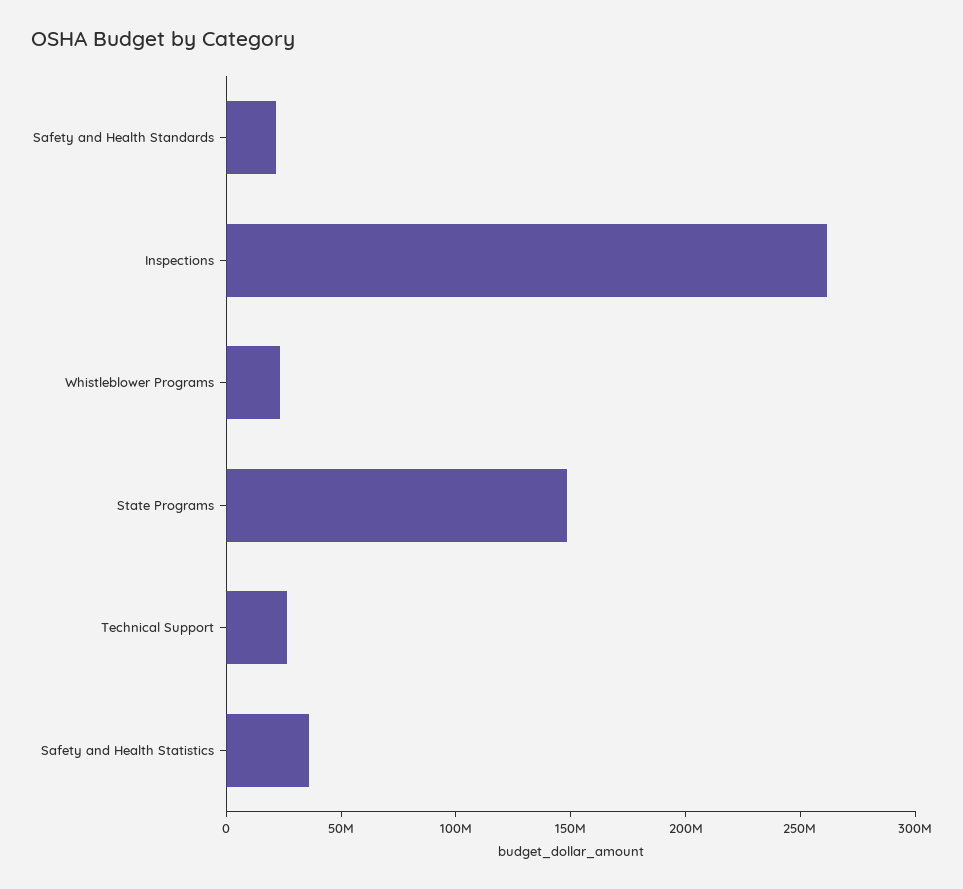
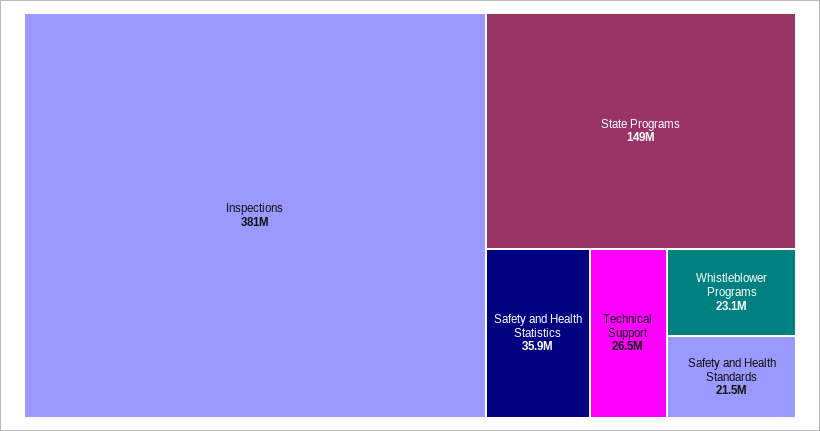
Inspections: 260000000 -> 381000000

